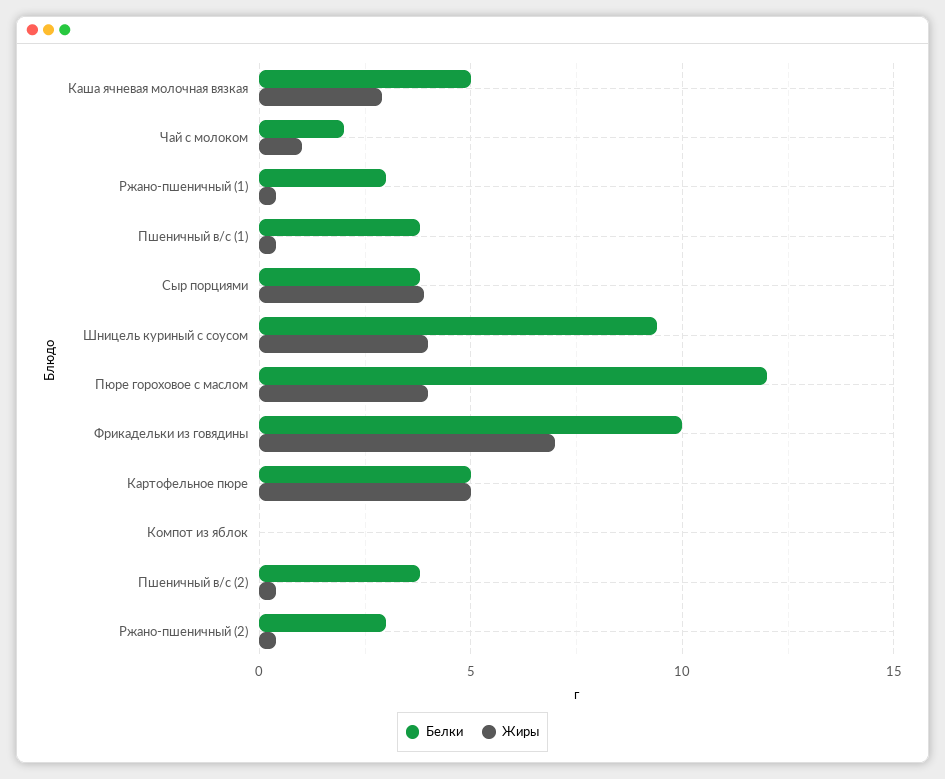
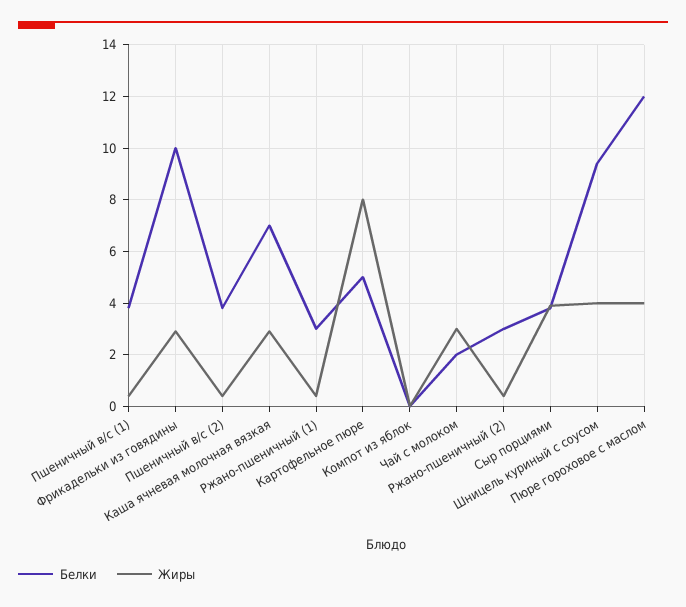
Белки, Каша ячневая молочная вязкая: 5 -> 7
Жиры, Чай с молоком: 1 -> 3
Жиры, Фрикадельки из говядины: 7 -> 3
Жиры, Картофельное пюре: 5 -> 8

